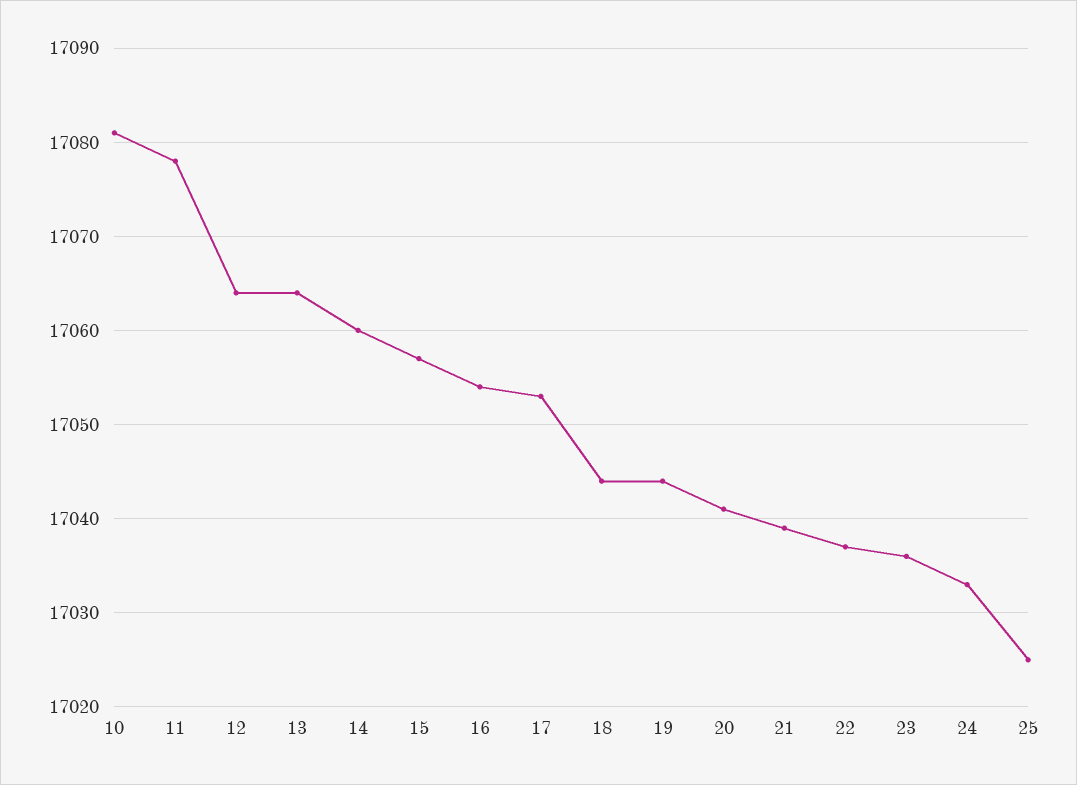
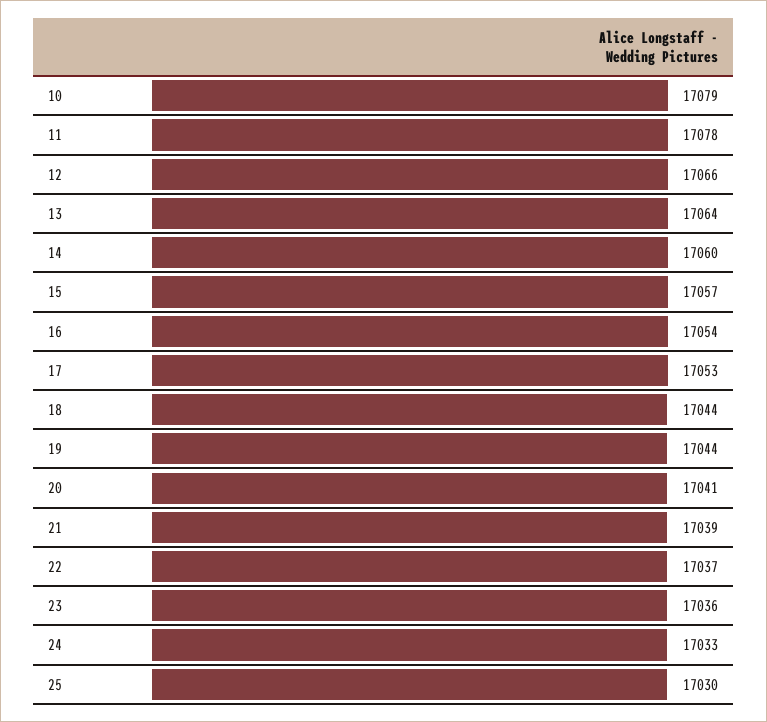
10: 17081 -> 17079
12: 17064 -> 17066
25: 17025 -> 17030

